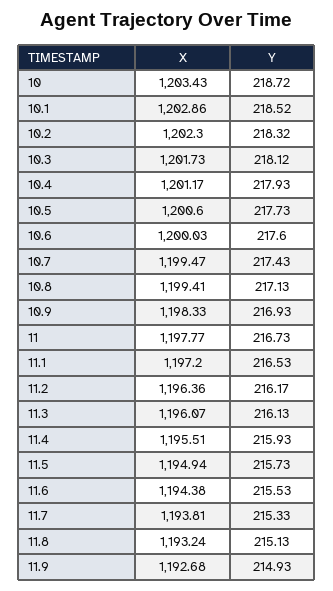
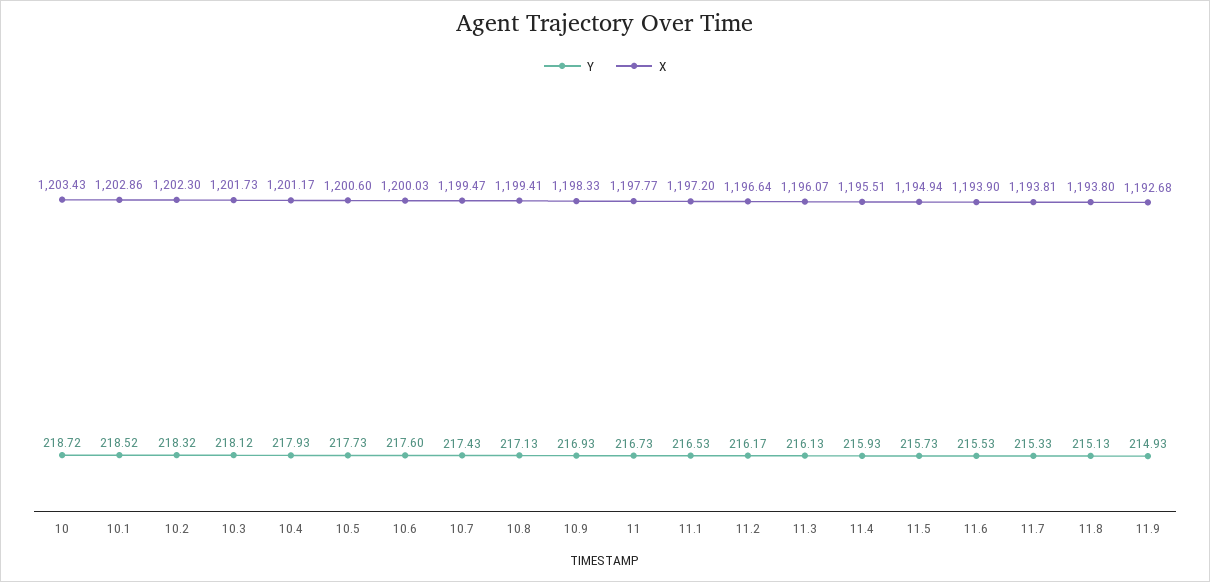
X, 11.2: 1196.36 -> 1196.64
X, 11.6: 1194.38 -> 1193.9
X, 11.8: 1193.24 -> 1193.8

